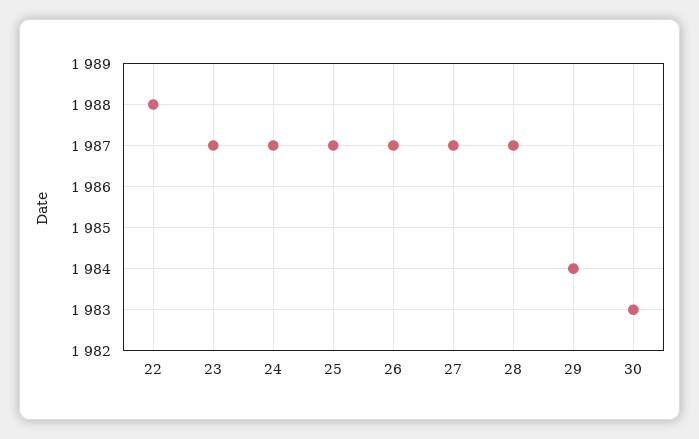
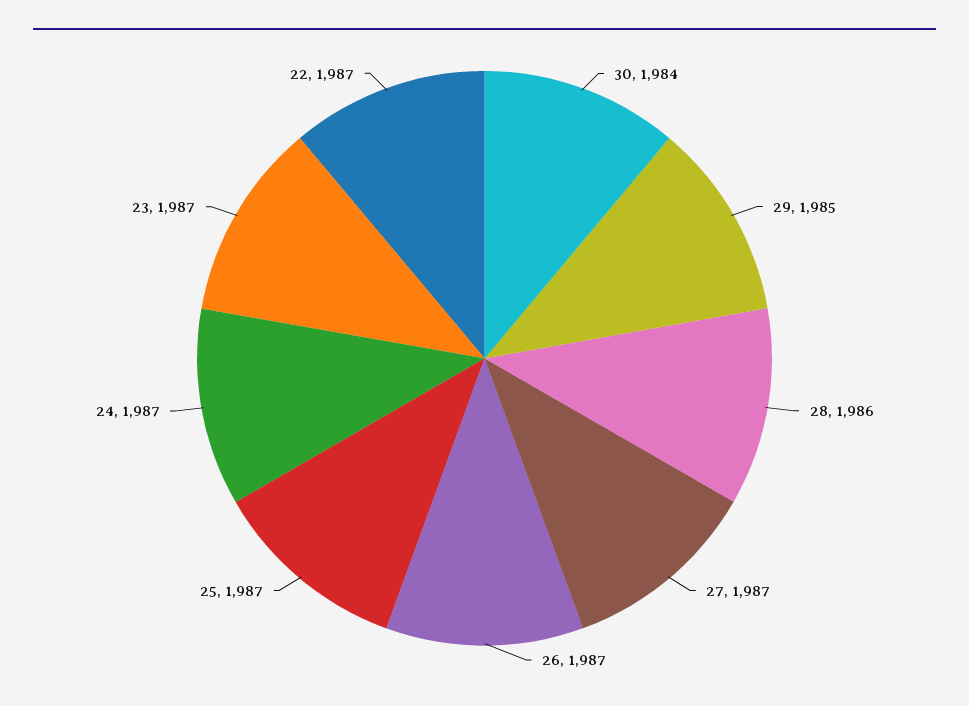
22: 1988 -> 1987
28: 1987 -> 1986
29: 1984 -> 1985
30: 1983 -> 1984

